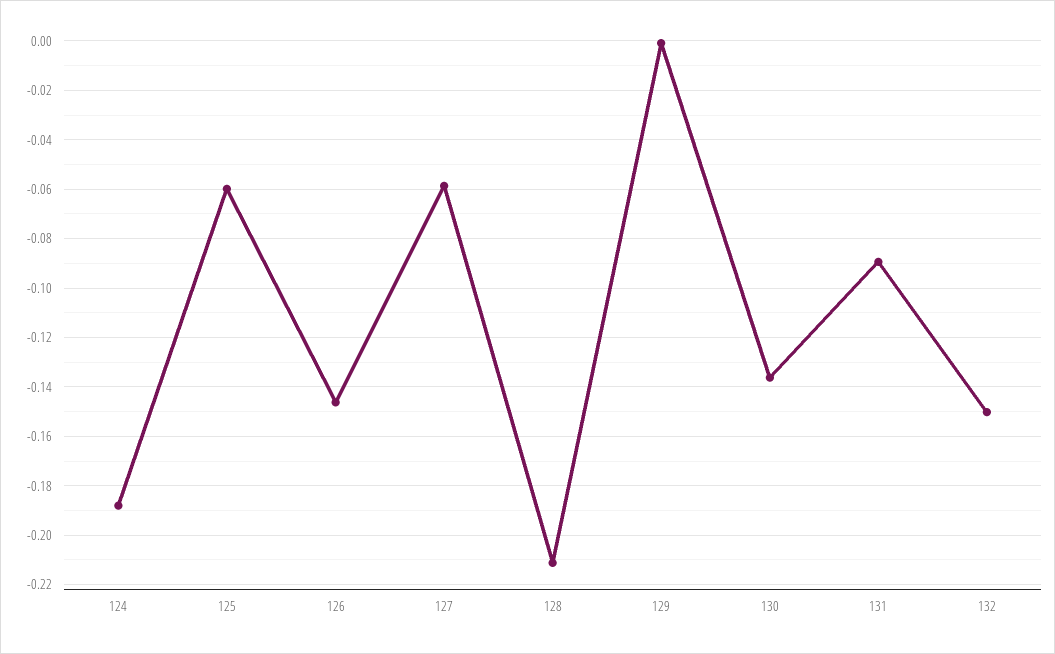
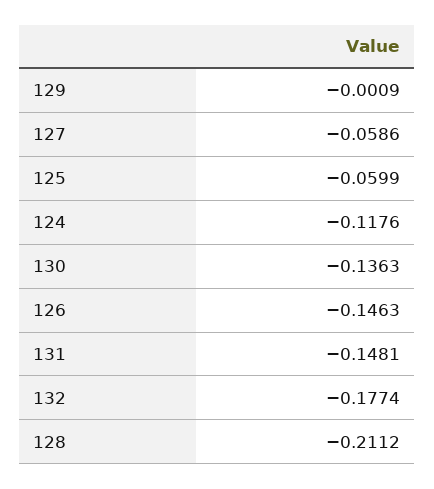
124: -0.1875 -> -0.1176
131: -0.09 -> -0.1481
132: -0.15 -> -0.1774

